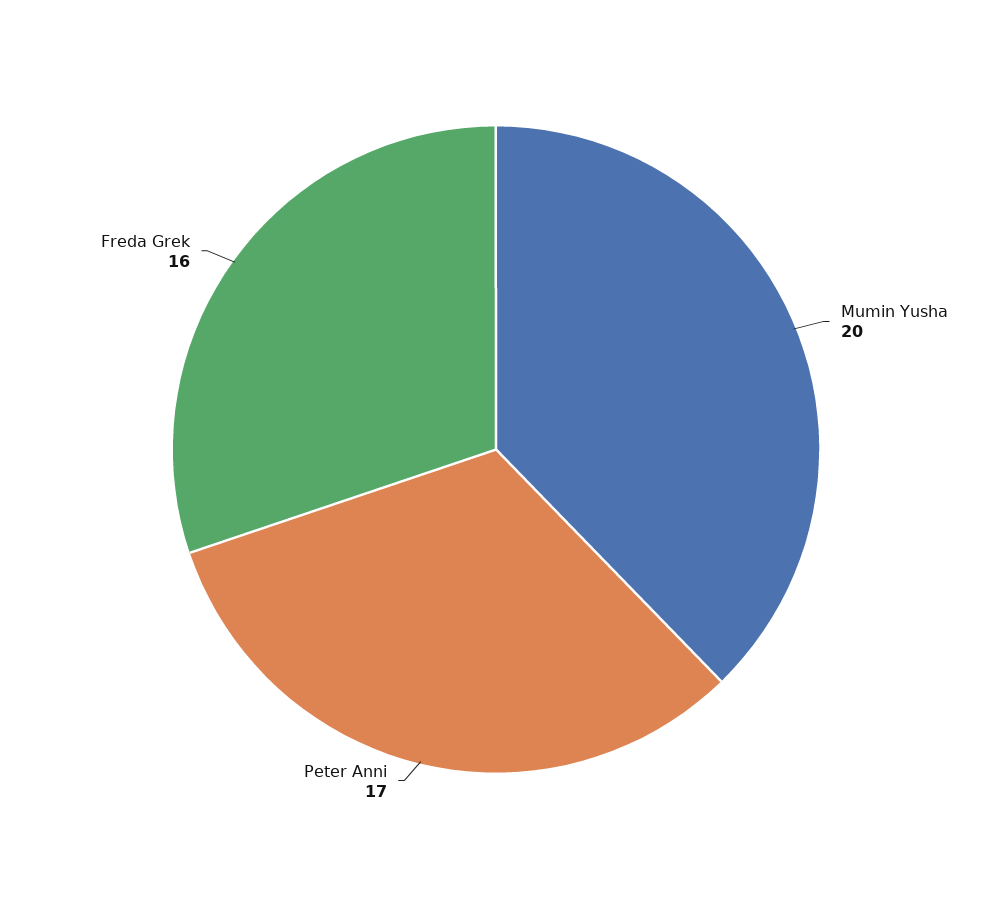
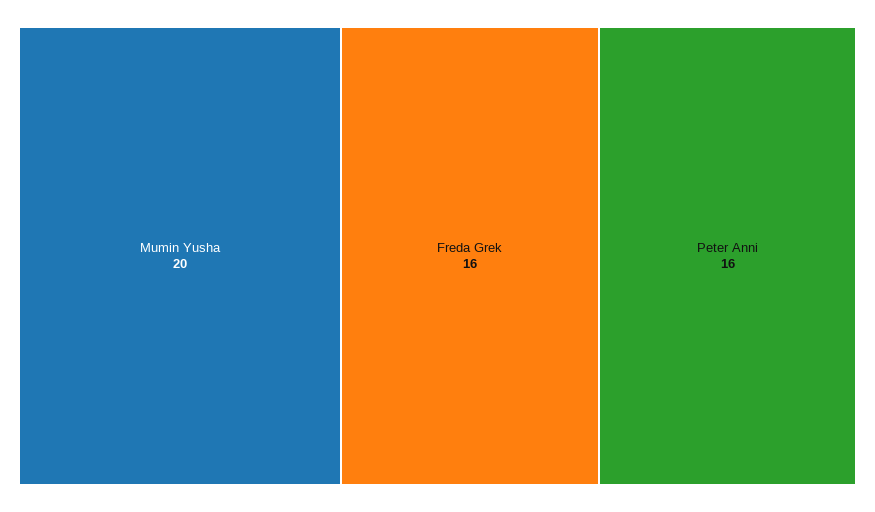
Peter Anni: 17 -> 16

